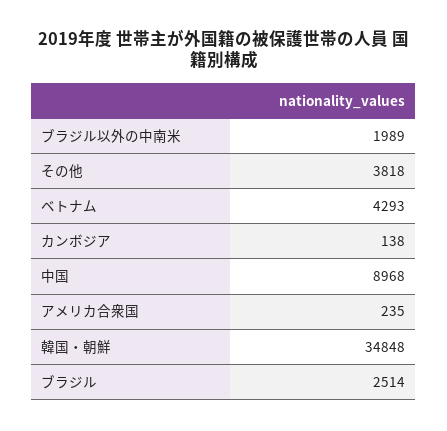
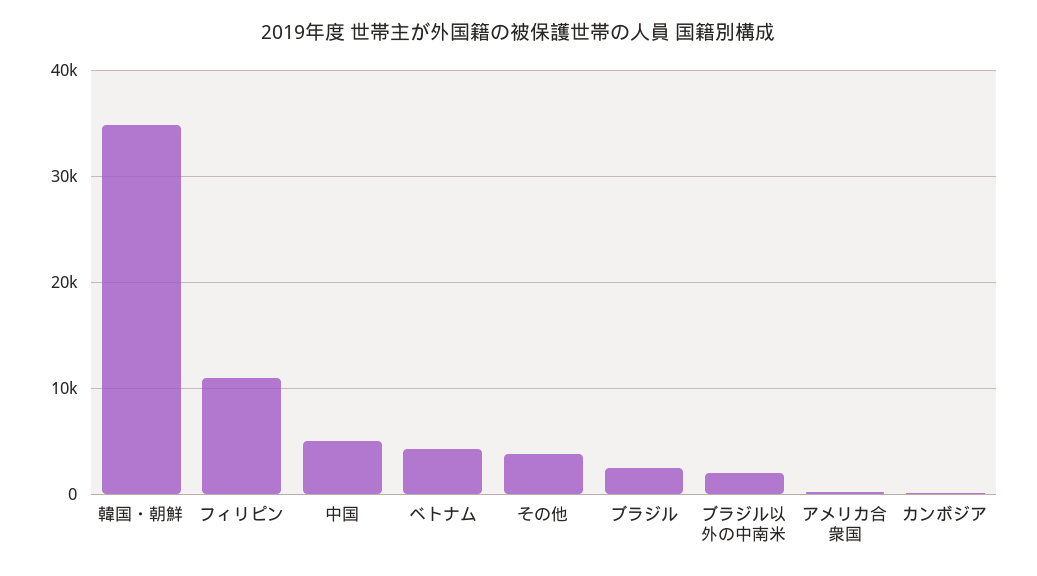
中国: 8968 -> 5000
フィリピン: none -> 11000

